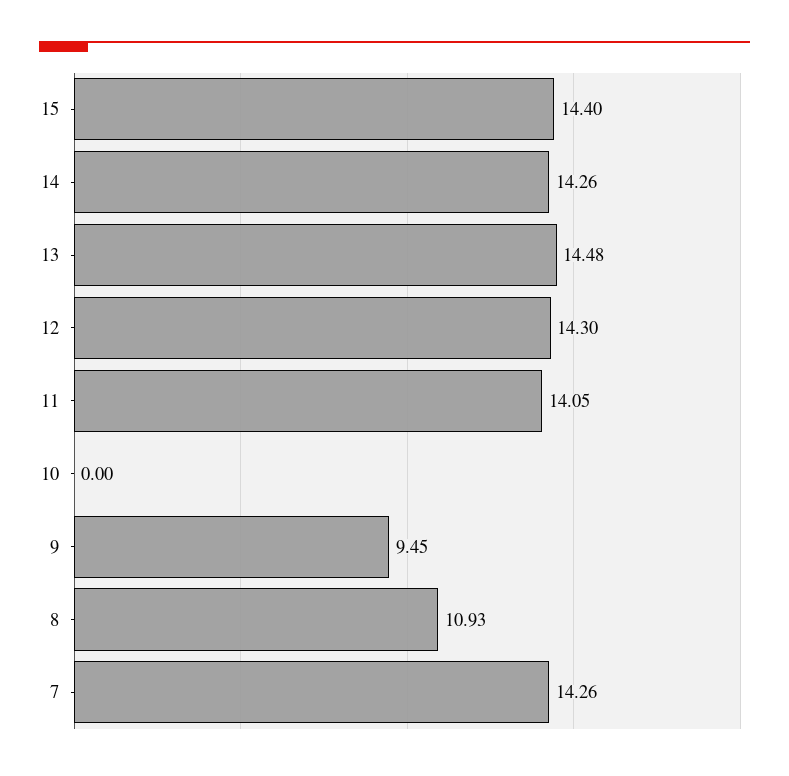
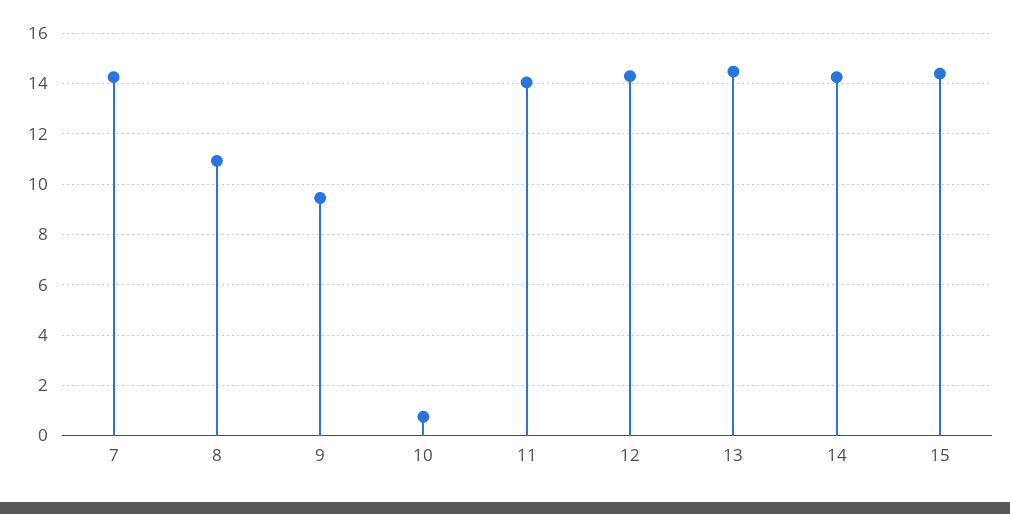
10: 0 -> 0.75

